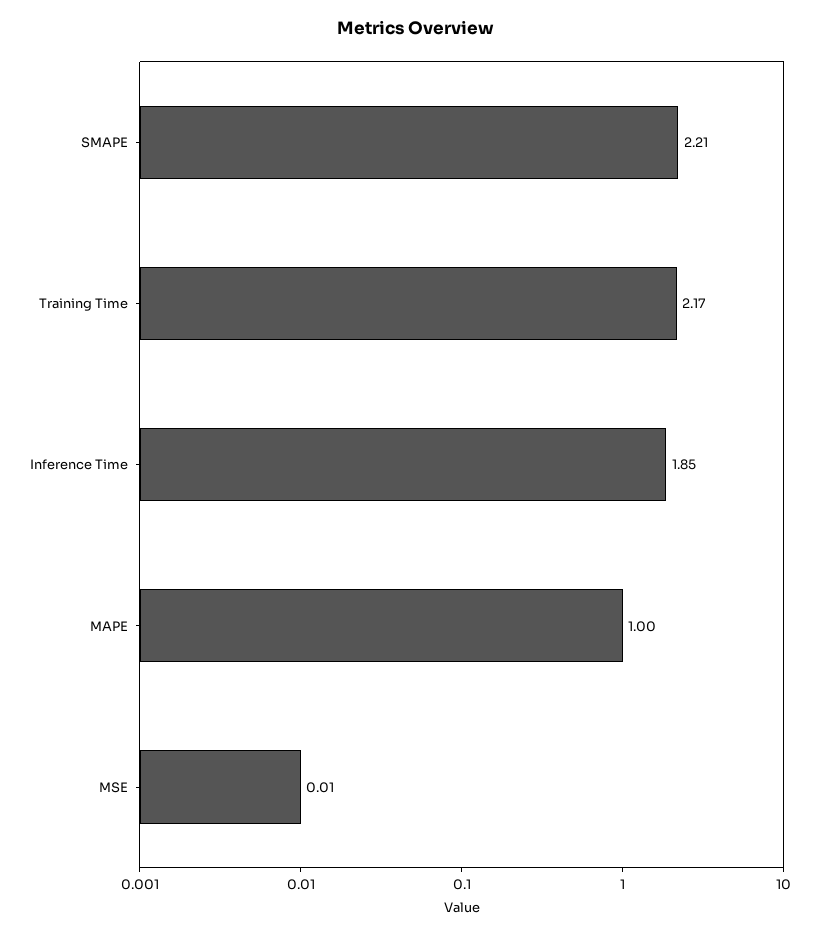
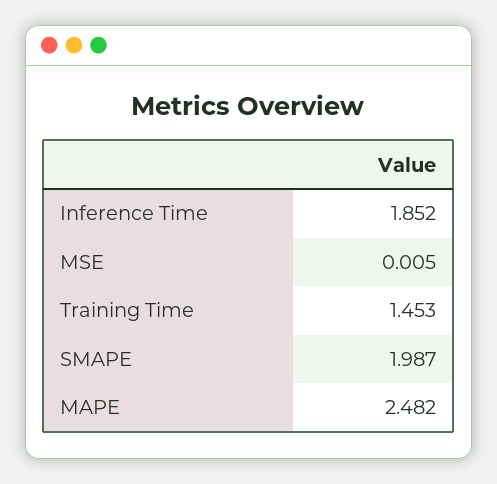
SMAPE: 2.21 -> 1.987
Training Time: 2.17 -> 1.453
MAPE: 1 -> 2.482

